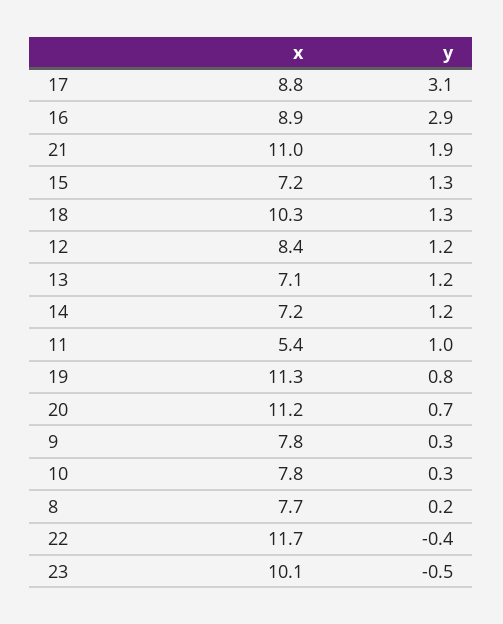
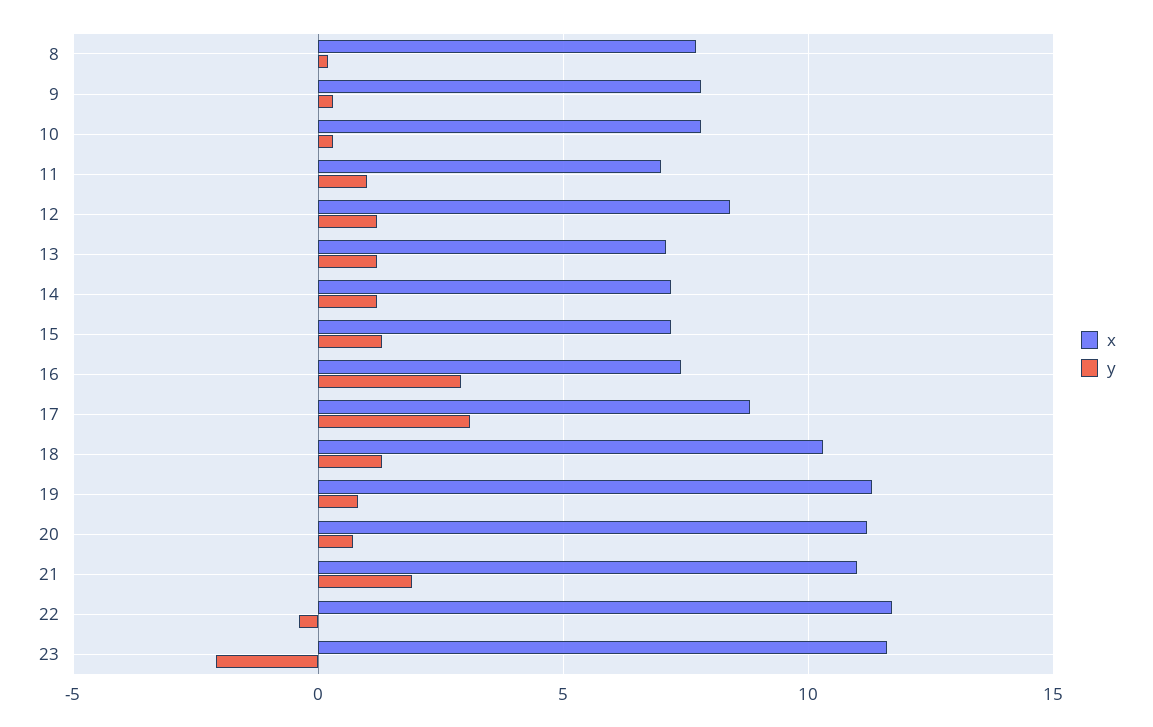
x, 16: 8.9 -> 7.5
x, 11: 5.4 -> 7
x, 23: 10.1 -> 11.5
y, 23: -0.5 -> -2

